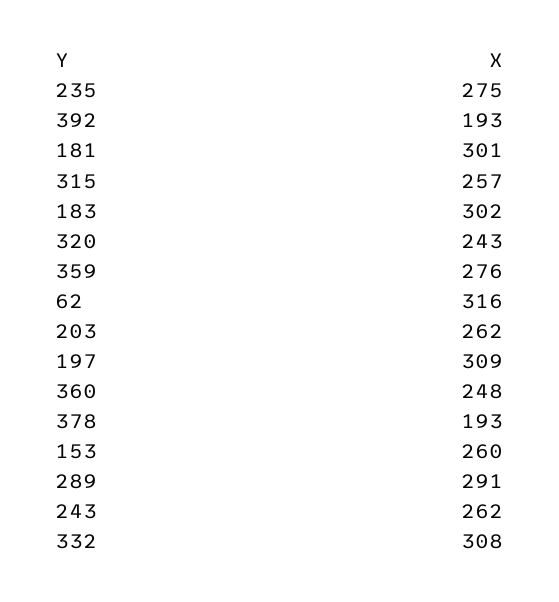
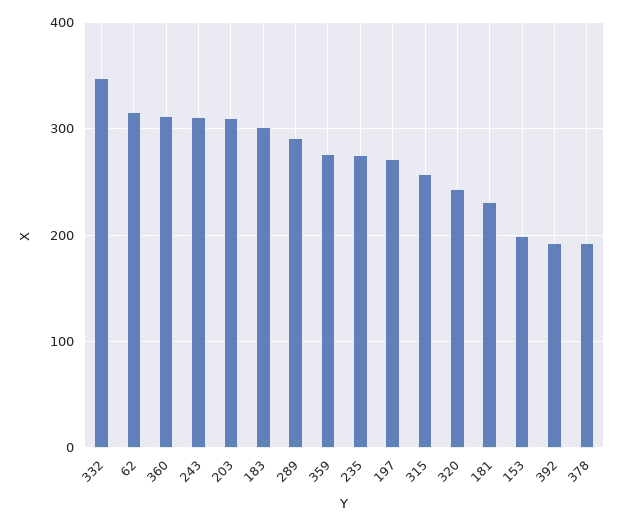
181: 301 -> 230
203: 262 -> 310
197: 309 -> 270
360: 248 -> 310
153: 260 -> 200
243: 262 -> 310
332: 308 -> 350

